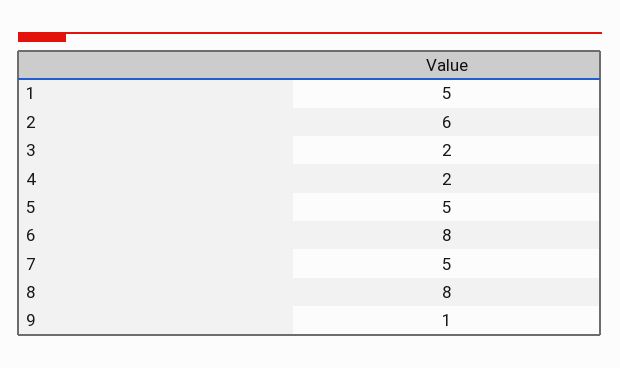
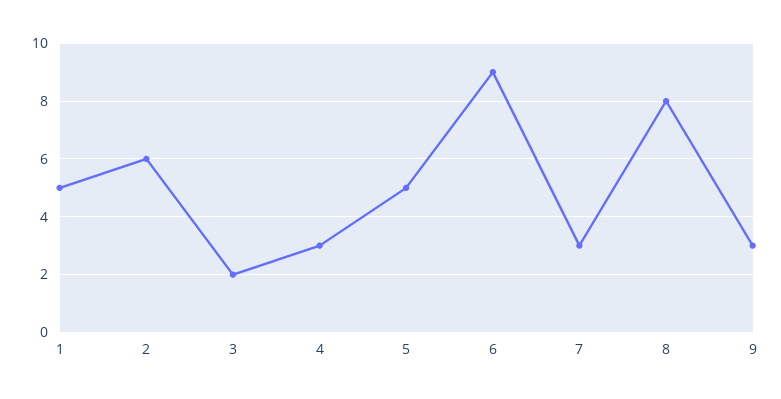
4: 2 -> 3
6: 8 -> 9
7: 5 -> 3
9: 1 -> 3

